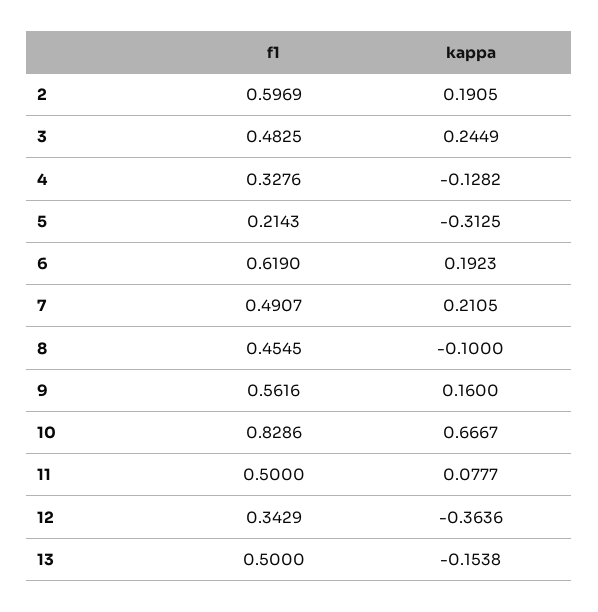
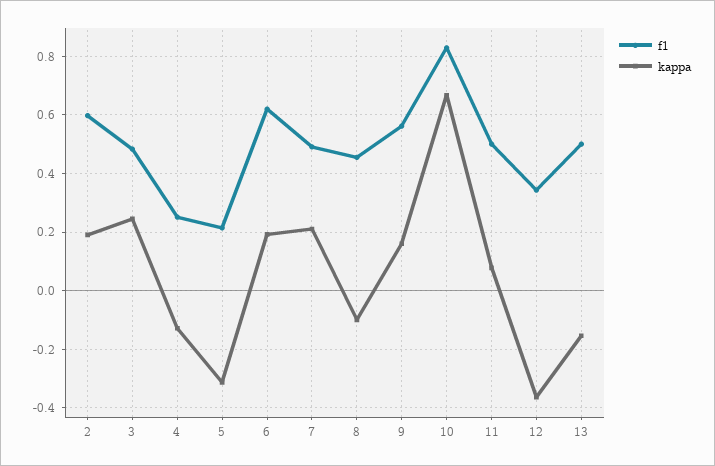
f1, 4: 0.3276 -> 0.25

